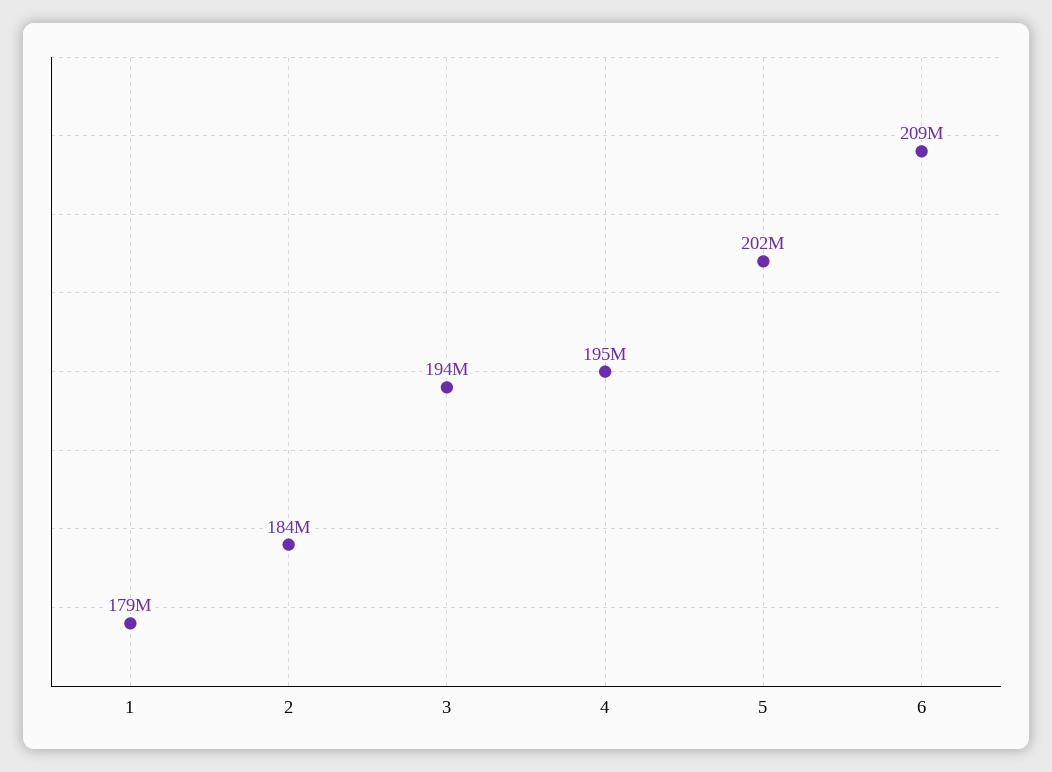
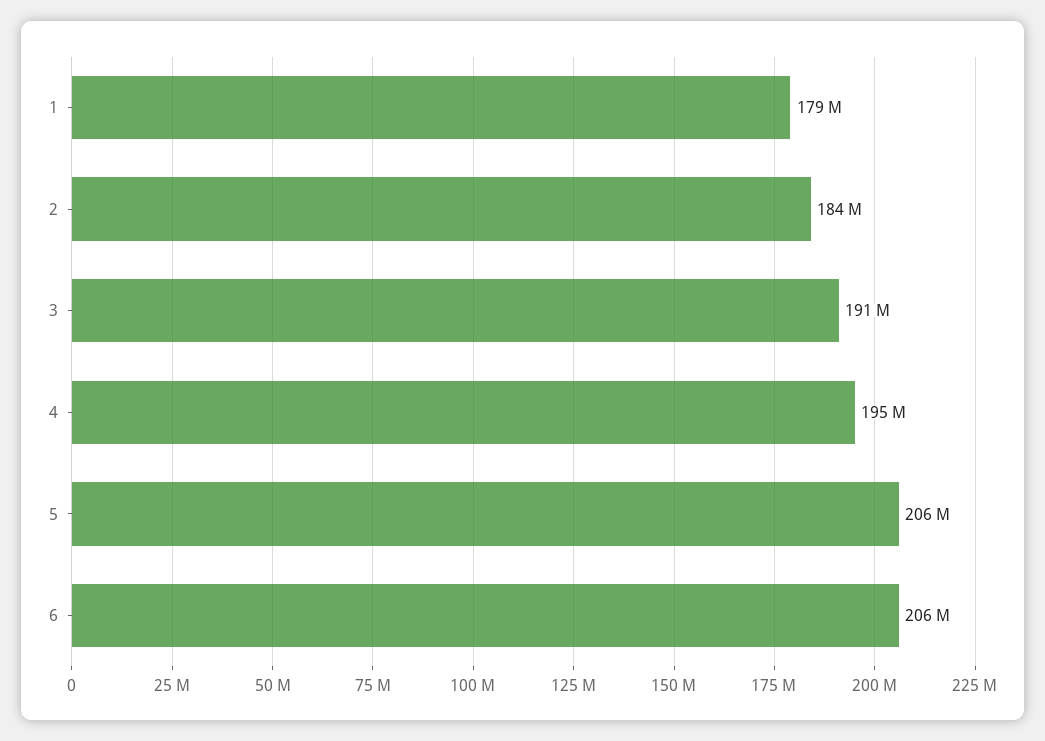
3: 194000000 -> 191000000
5: 202000000 -> 206000000
6: 209000000 -> 206000000

